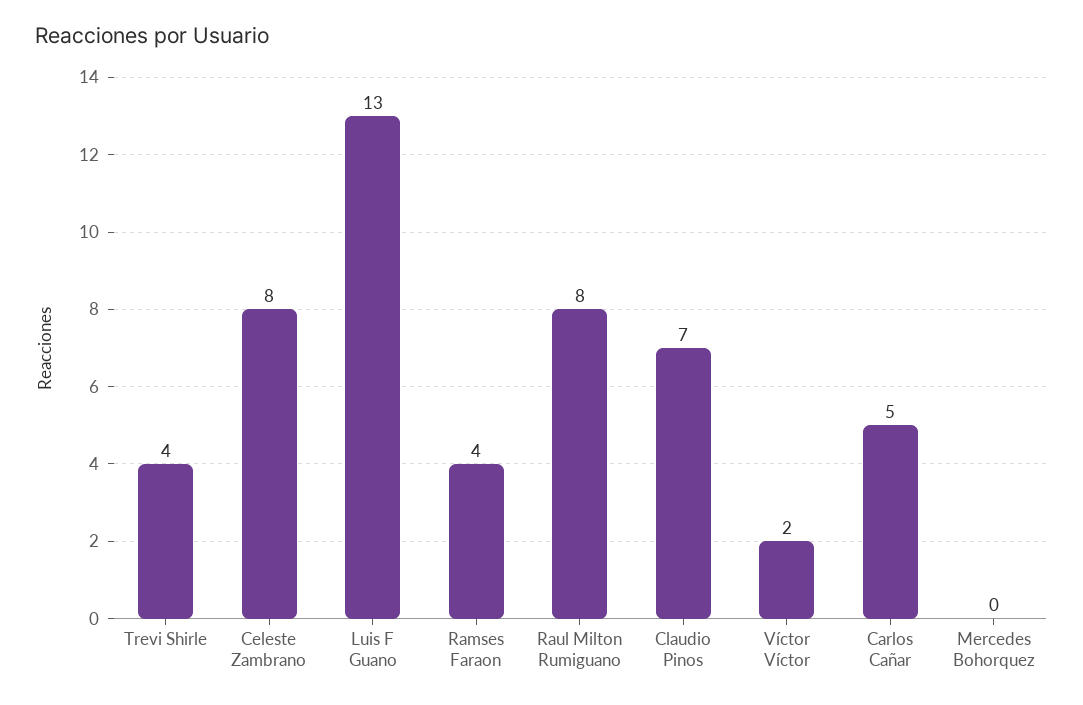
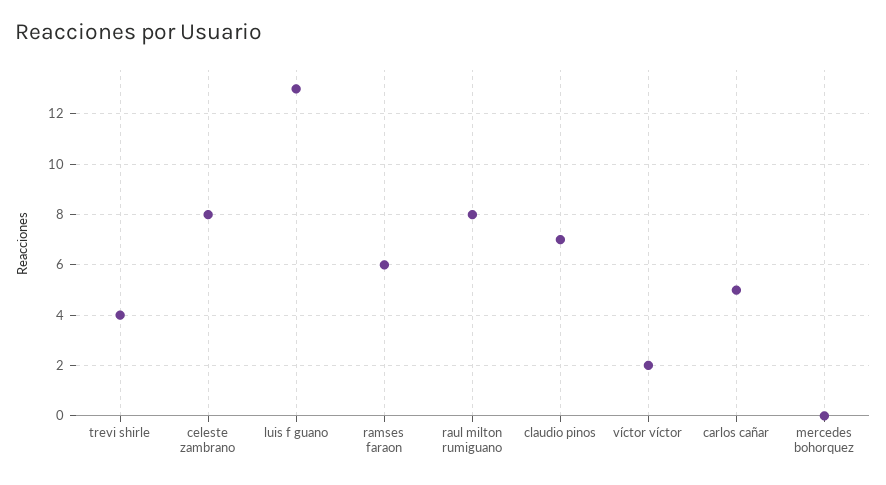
Ramses Faraon: 4 -> 6

